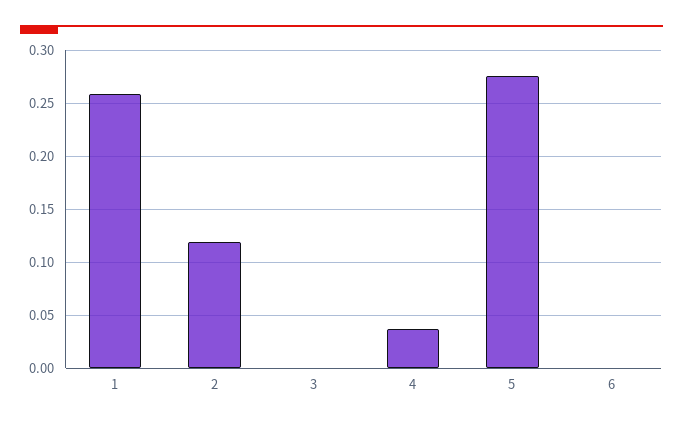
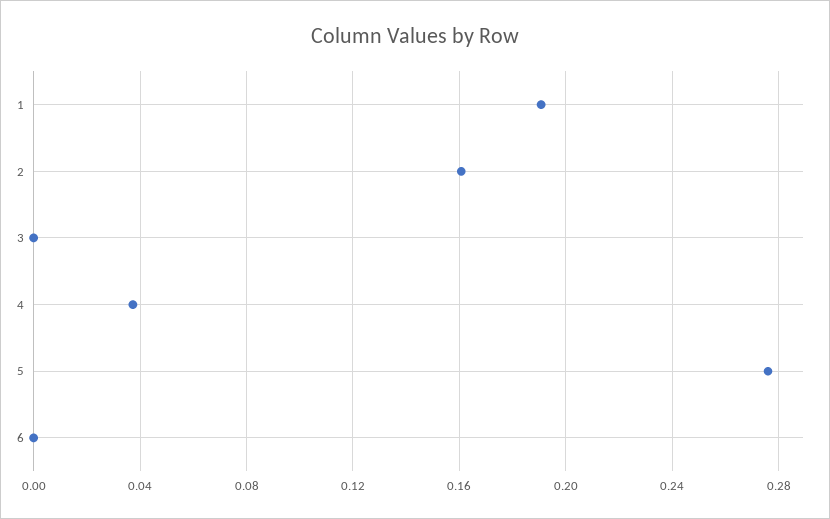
1: 0.26 -> 0.19
2: 0.12 -> 0.16

